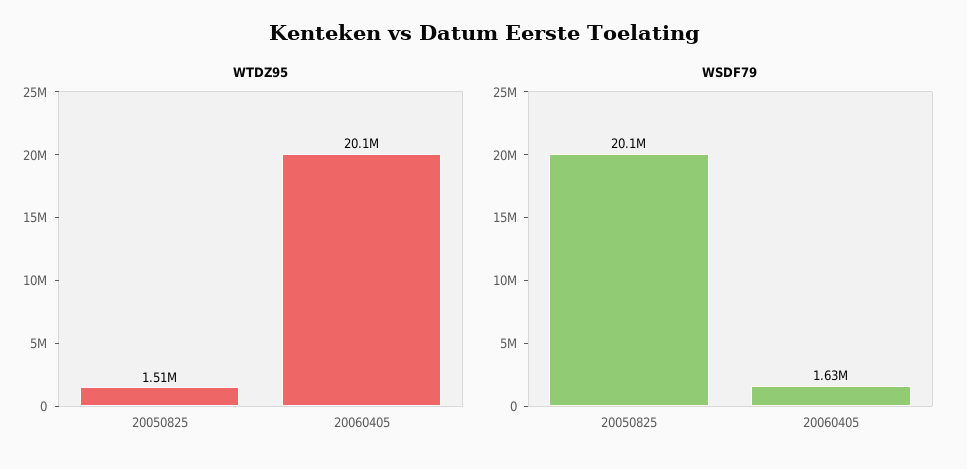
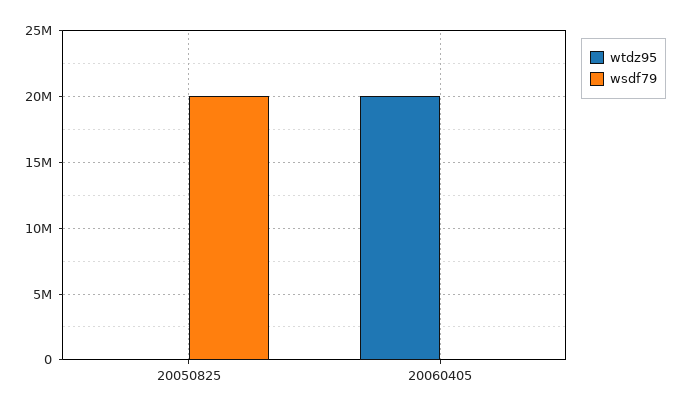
WTDZ95, 20050825: 1510000 -> 0
WSDF79, 20060405: 1630000 -> 0

